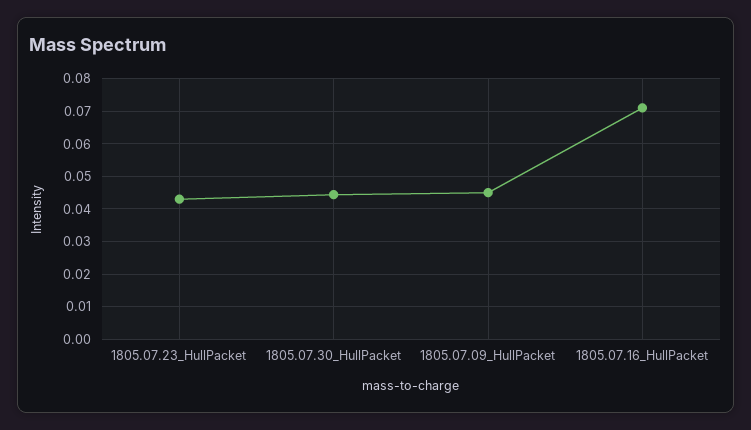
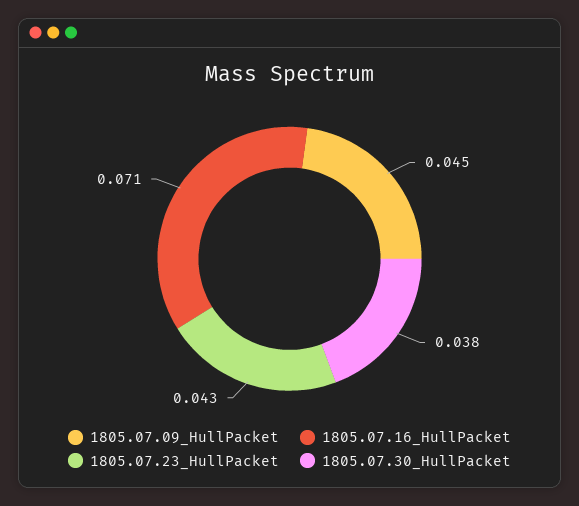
1805.07.30_HullPacket: 0.044 -> 0.038

